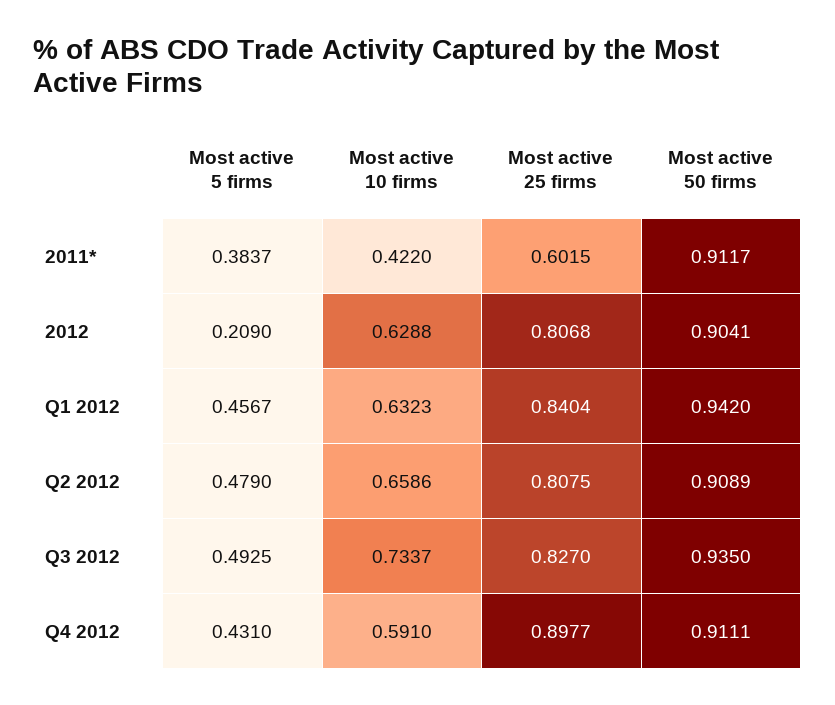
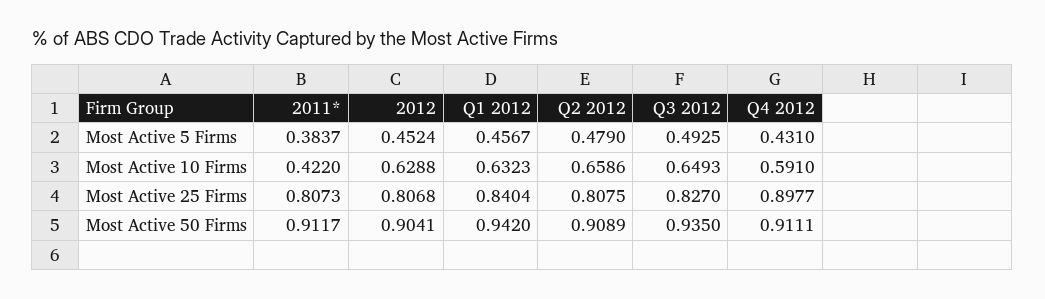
Most active 25 firms, 2011*: 0.6015 -> 0.8073
Most active 5 firms, 2012: 0.209 -> 0.4524
Most active 10 firms, Q3 2012: 0.7337 -> 0.6493

